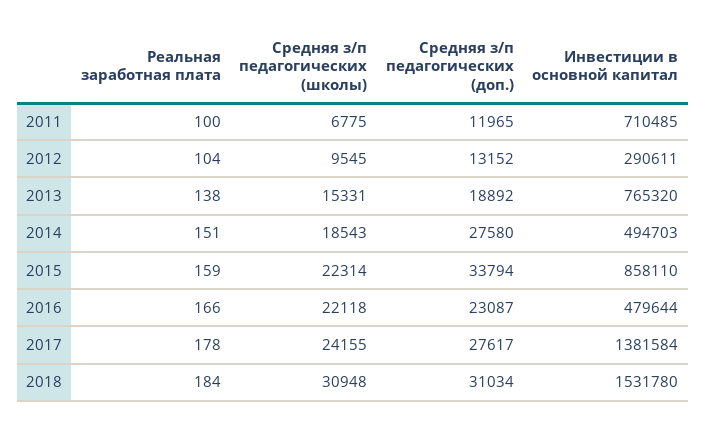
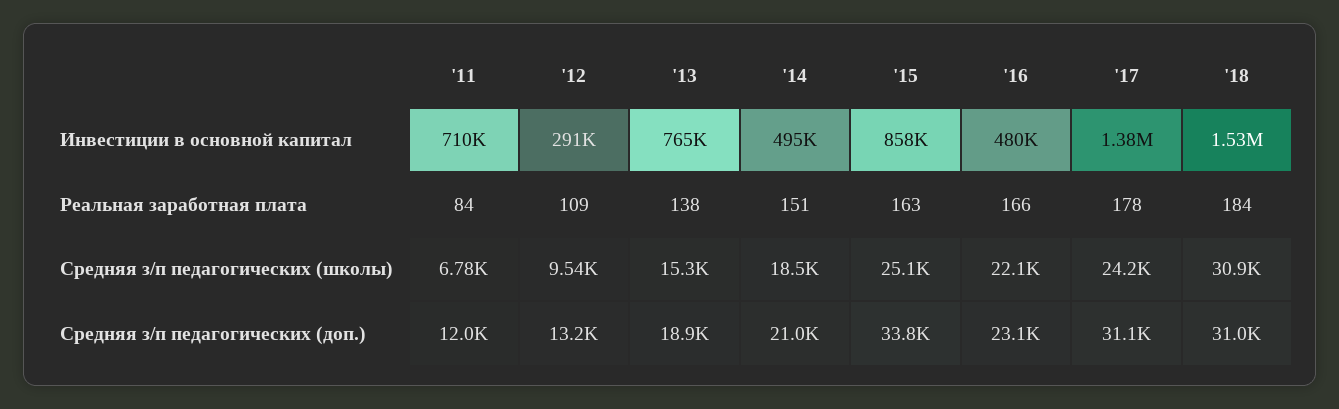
Реальная заработная плата, 2011: 100 -> 84
Реальная заработная плата, 2012: 104 -> 109
Средняя з/п педагогических (доп.), 2014: 27580 -> 21000
Реальная заработная плата, 2015: 159 -> 163
Средняя з/п педагогических (школы), 2015: 22314 -> 25100
Средняя з/п педагогических (доп.), 2017: 27617 -> 31100

